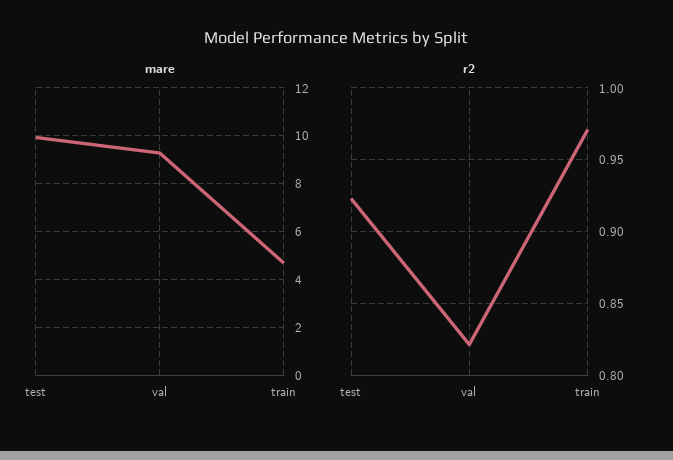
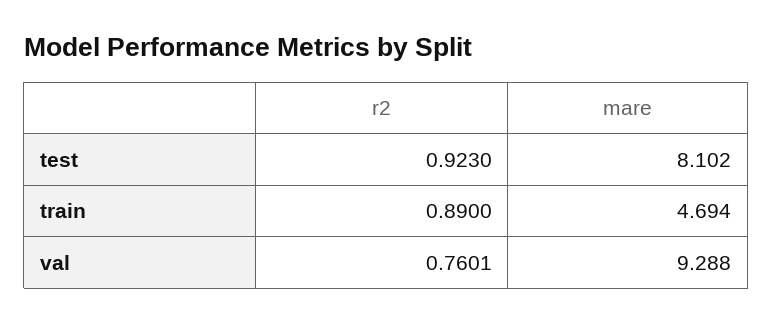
mare, test: 10 -> 8.102
r2, val: 0.82 -> 0.7601
r2, train: 0.97 -> 0.89

